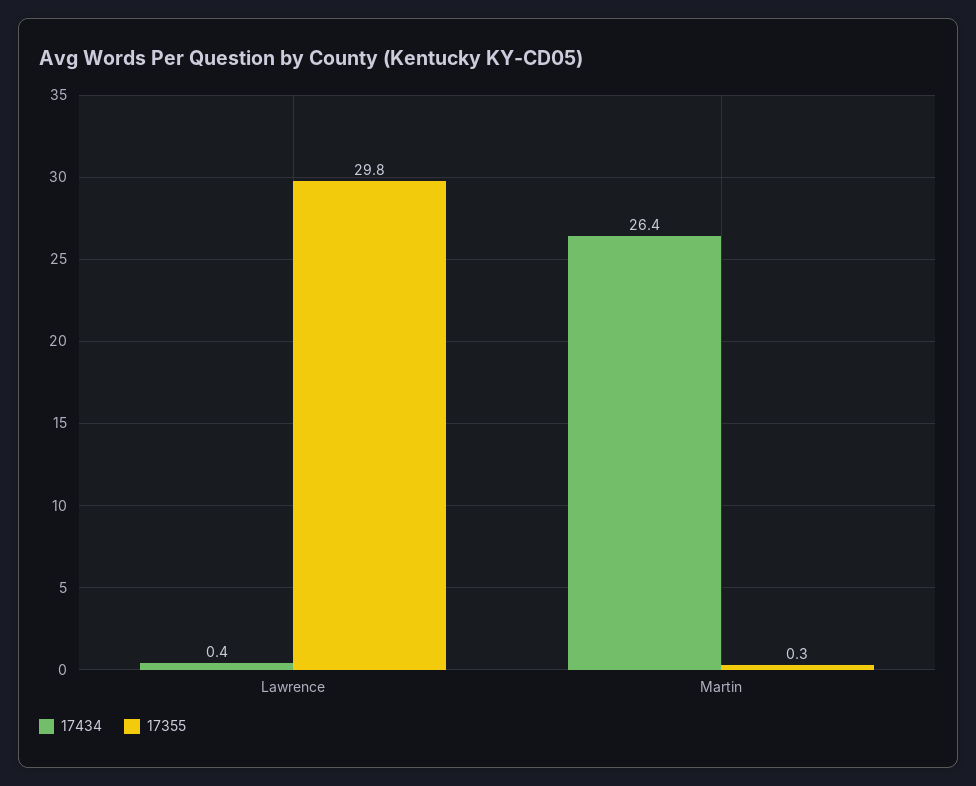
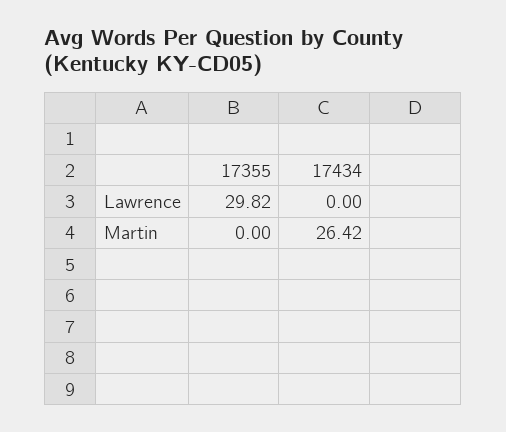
17434, Lawrence: 0.4 -> 0
17355, Martin: 0.3 -> 0

